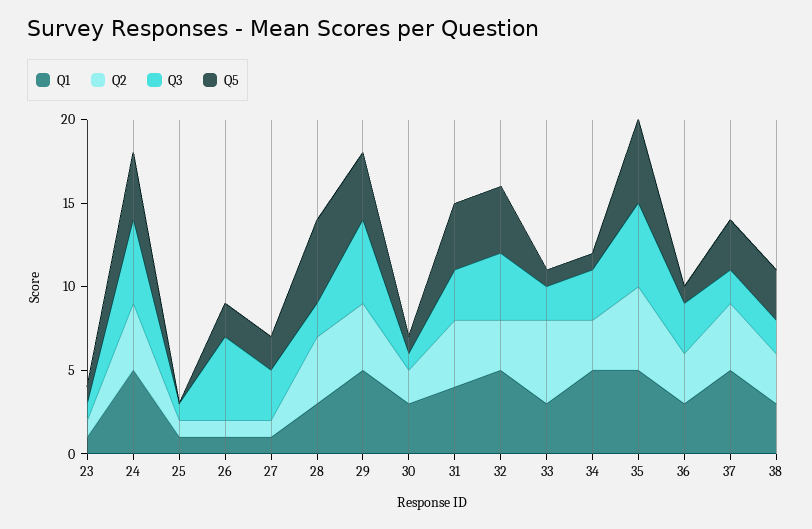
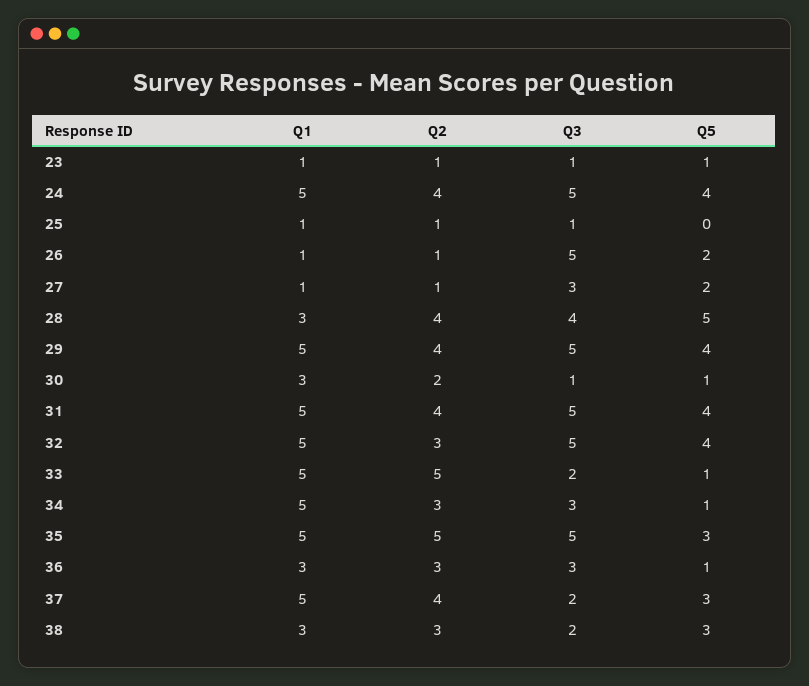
Q3, 28: 2 -> 4
Q1, 31: 4 -> 5
Q3, 31: 3 -> 5
Q3, 32: 4 -> 5
Q1, 33: 3 -> 5
Q5, 35: 5 -> 3

